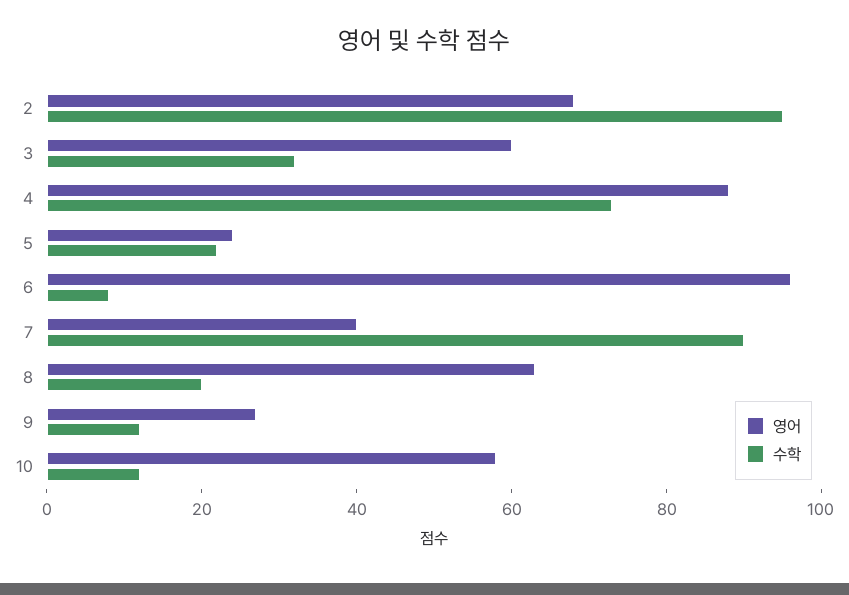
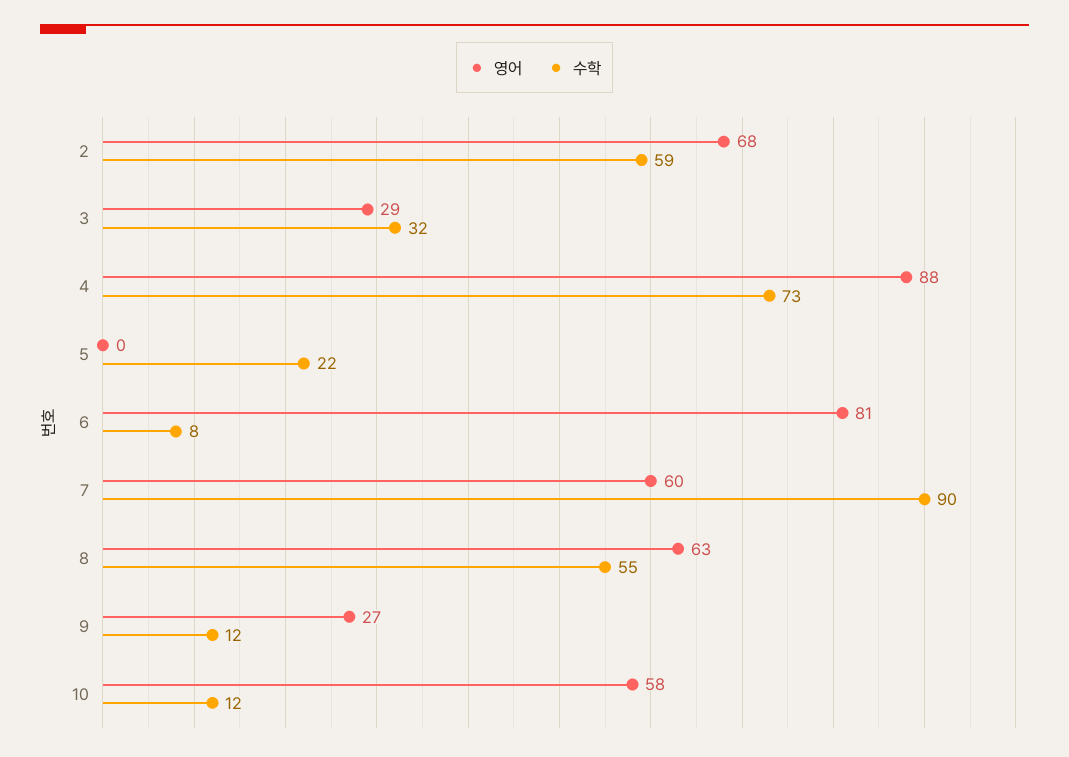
수학, 2: 95 -> 59
영어, 3: 60 -> 29
영어, 5: 25 -> 0
영어, 6: 95 -> 81
영어, 7: 40 -> 60
수학, 8: 20 -> 55

